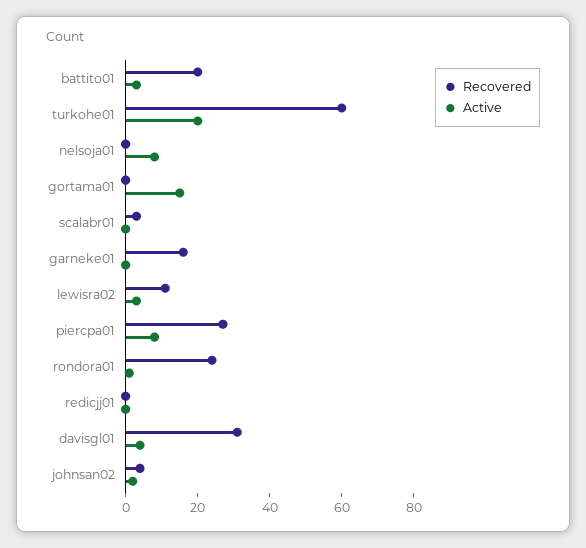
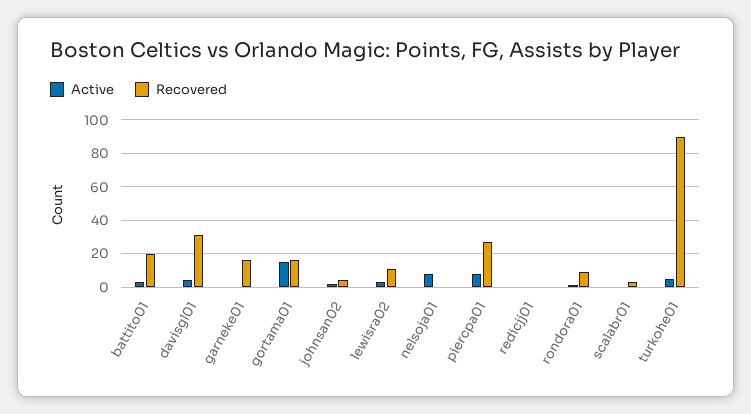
Recovered, turkohe01: 60 -> 90
Active, turkohe01: 20 -> 5
Recovered, gortama01: 0 -> 15
Recovered, rondora01: 25 -> 10

